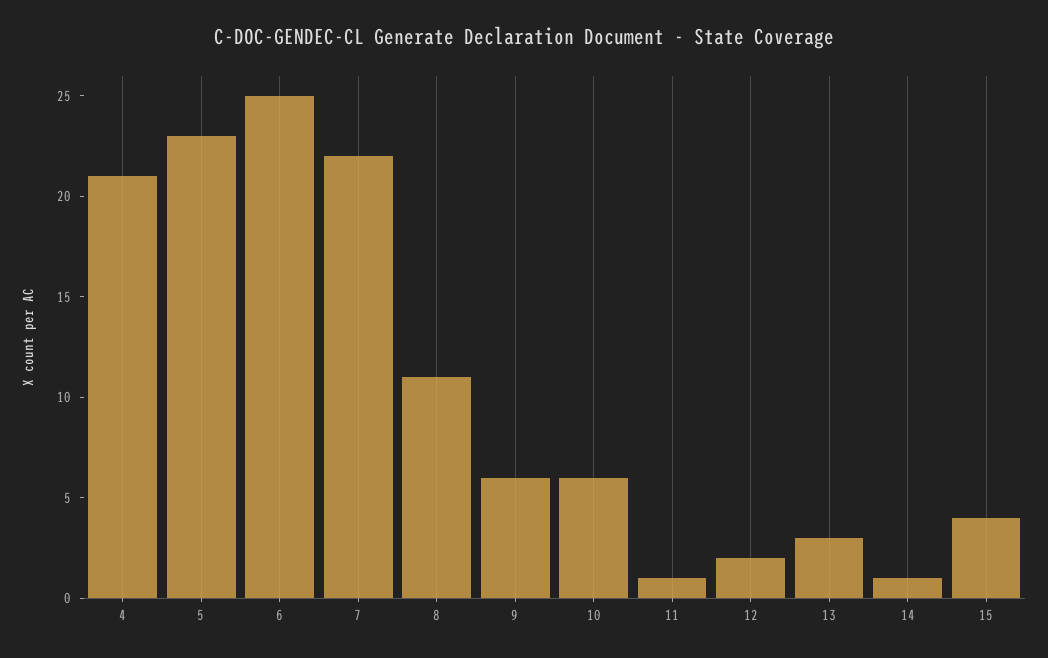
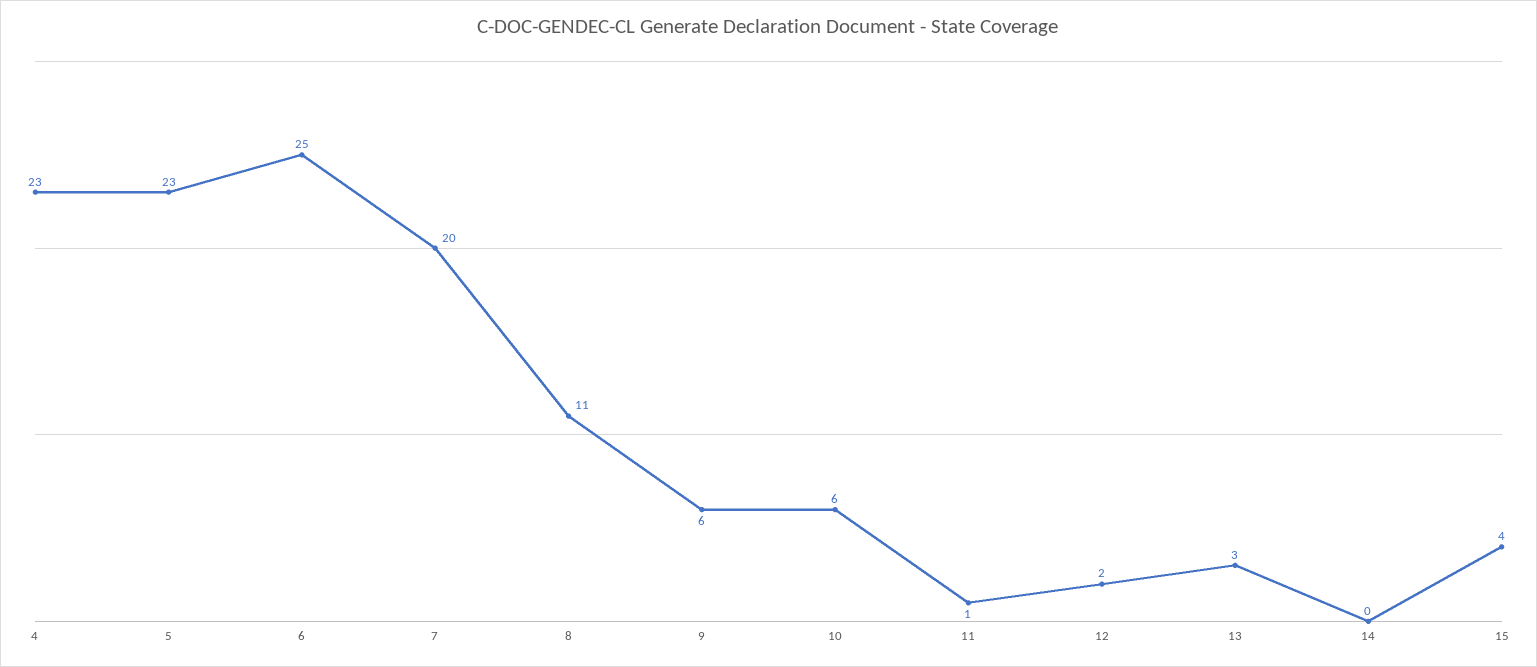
4: 21 -> 23
7: 22 -> 20
14: 1 -> 0

